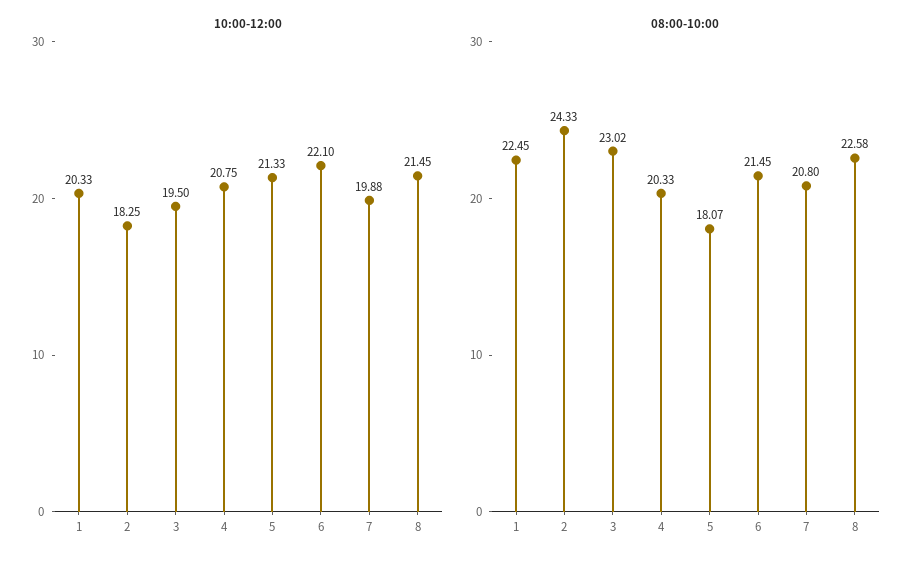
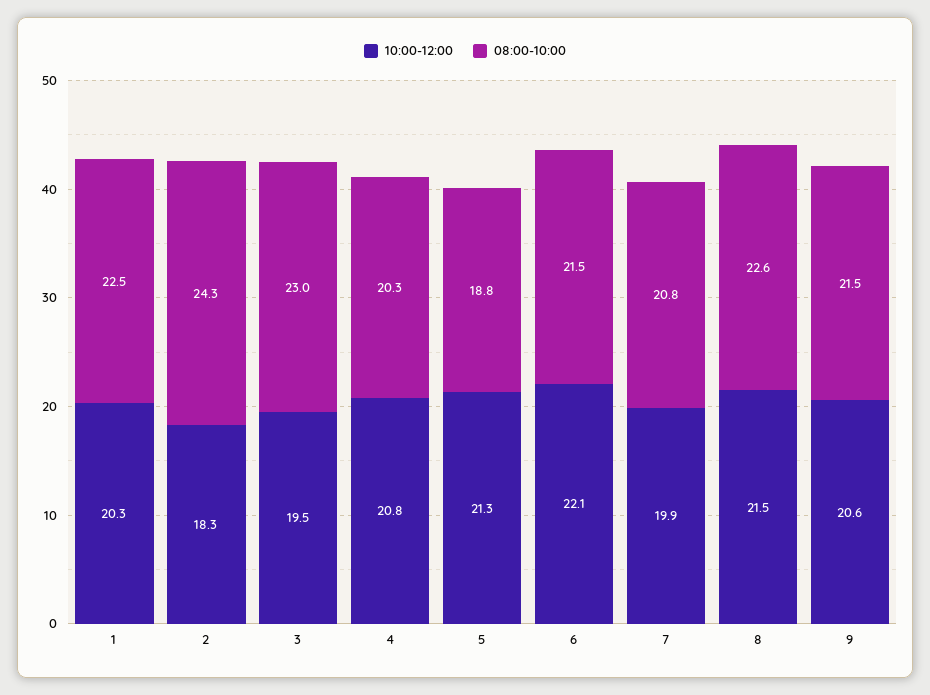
08:00-10:00, 5: 18.07 -> 18.8
10:00-12:00, 9: none -> 20.6
08:00-10:00, 9: none -> 21.5

